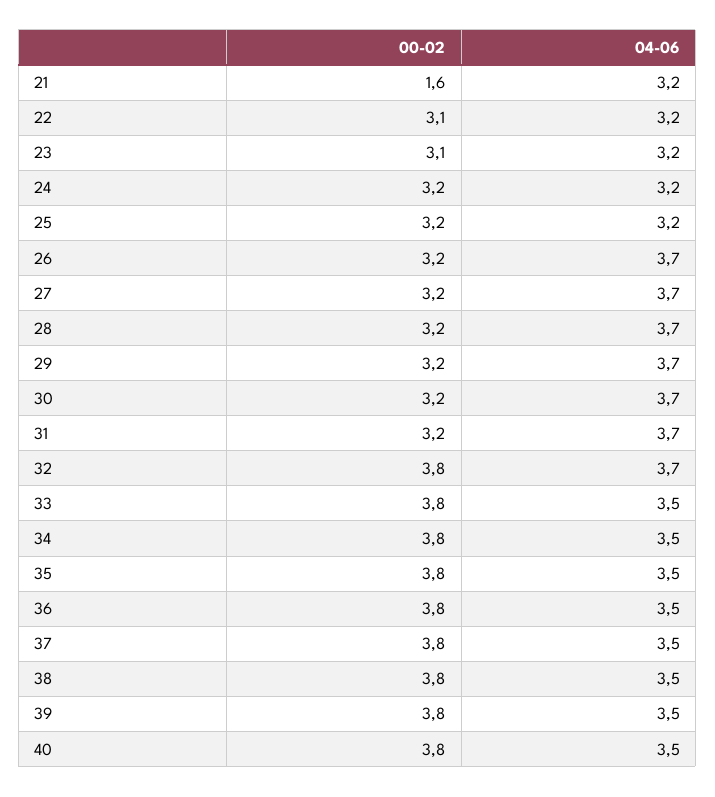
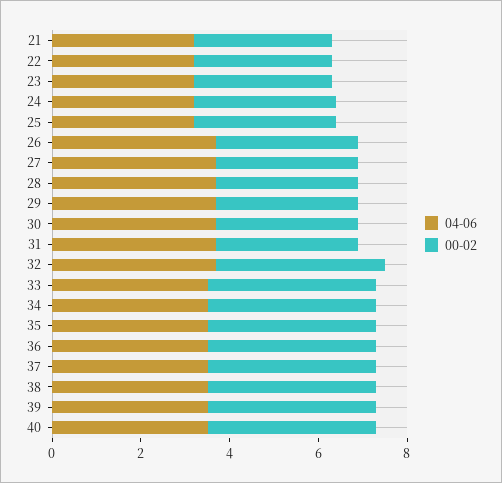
00-02, 21: 1.6 -> 3

